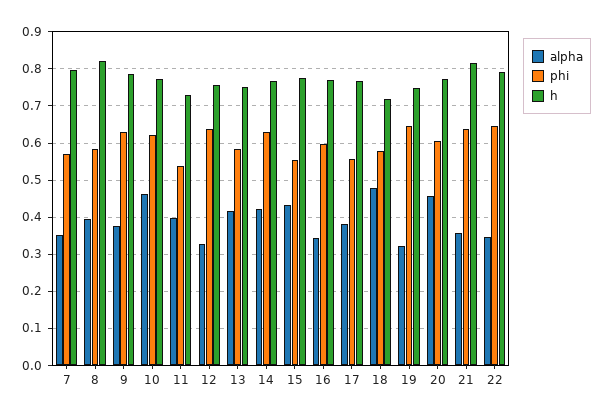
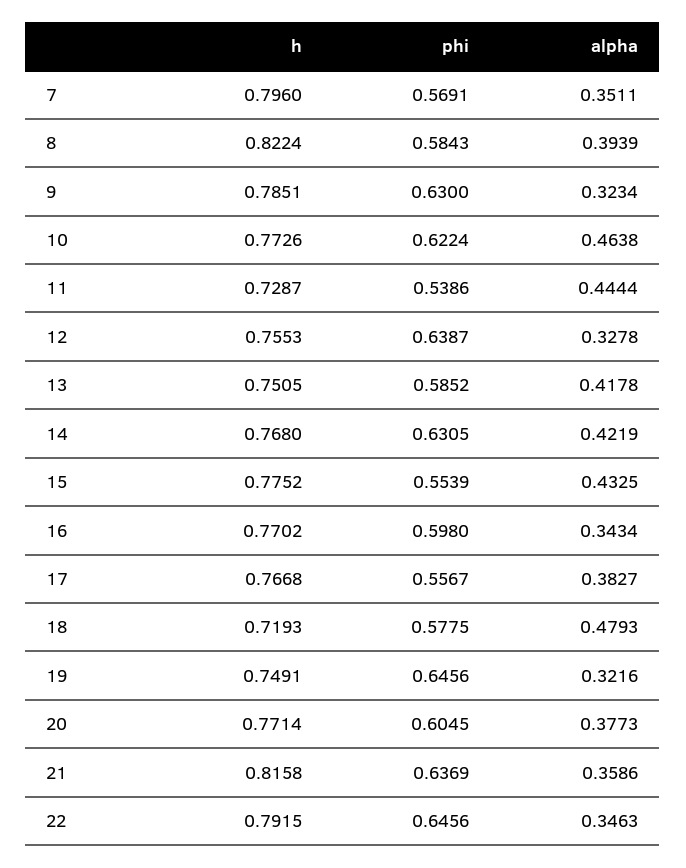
alpha, 9: 0.38 -> 0.3234
alpha, 11: 0.4 -> 0.4444
alpha, 20: 0.46 -> 0.3773

